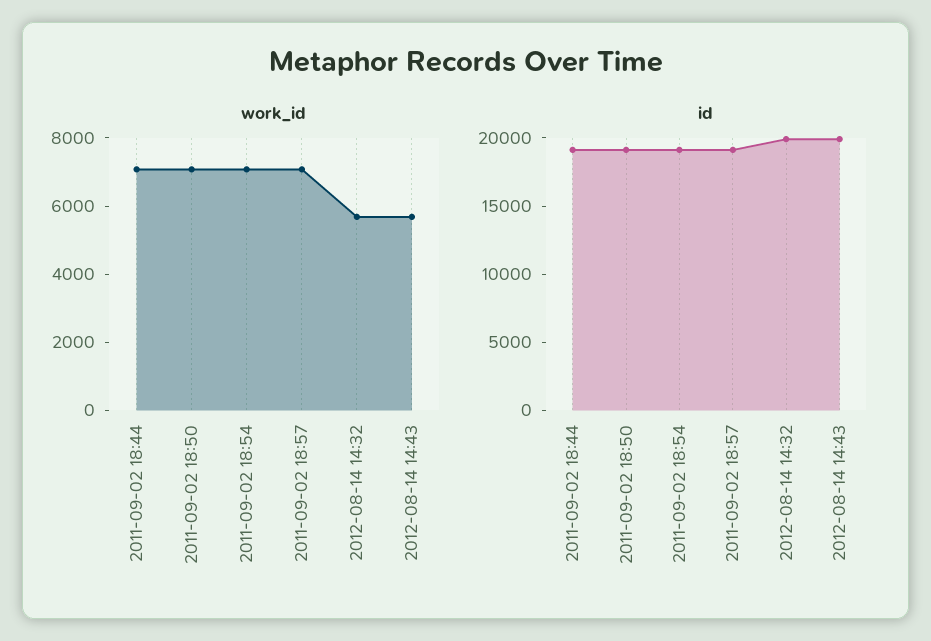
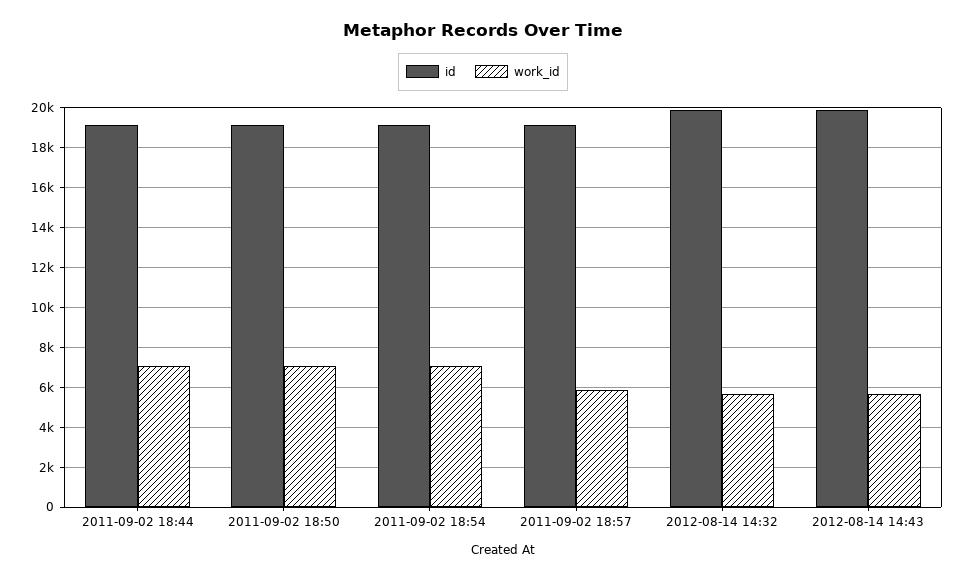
work_id, 2011-09-02 18:57: 7000 -> 6000

